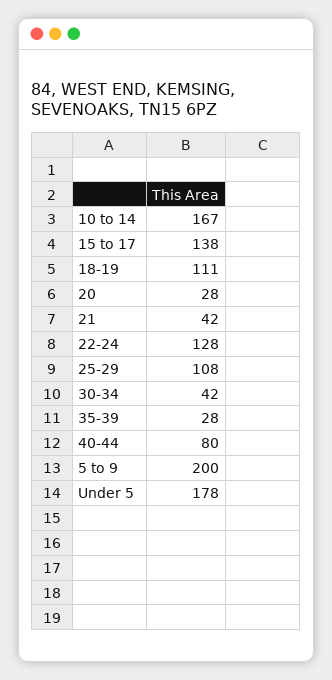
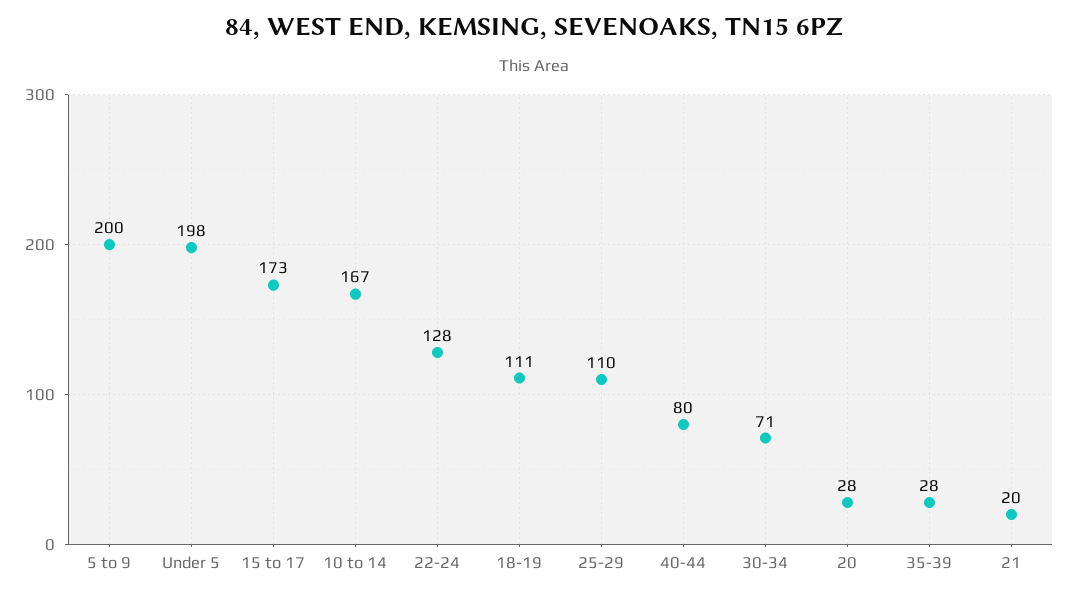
15 to 17: 138 -> 173
21: 42 -> 20
25-29: 108 -> 110
30-34: 42 -> 71
Under 5: 178 -> 198

